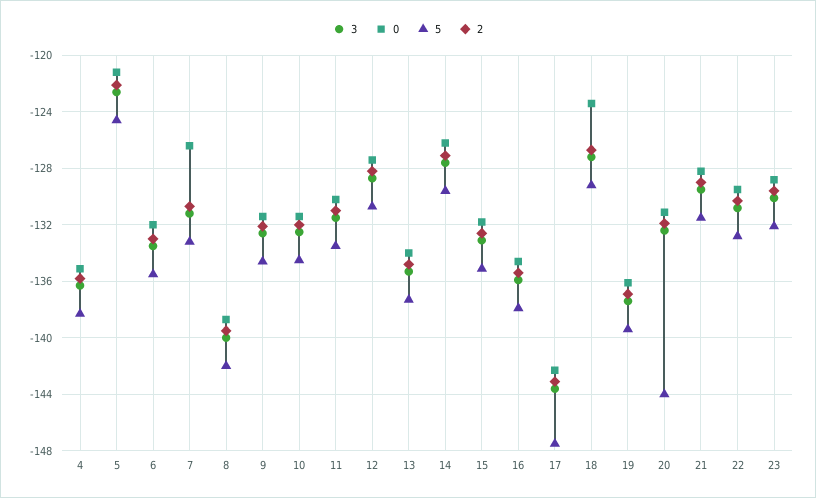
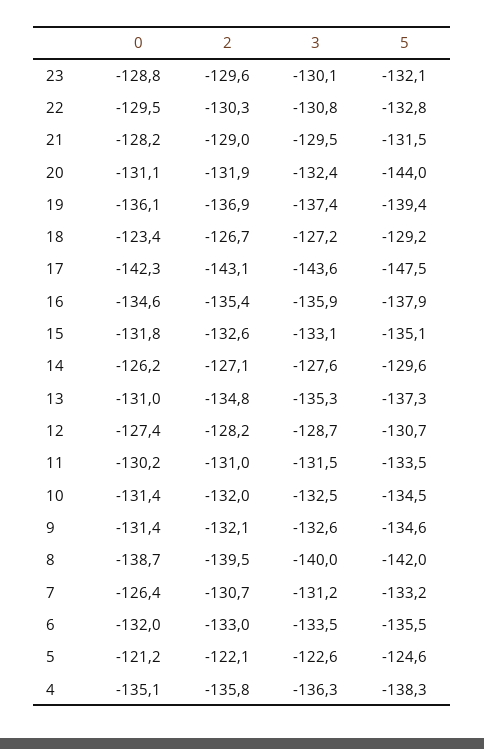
0, 13: -134 -> -131

